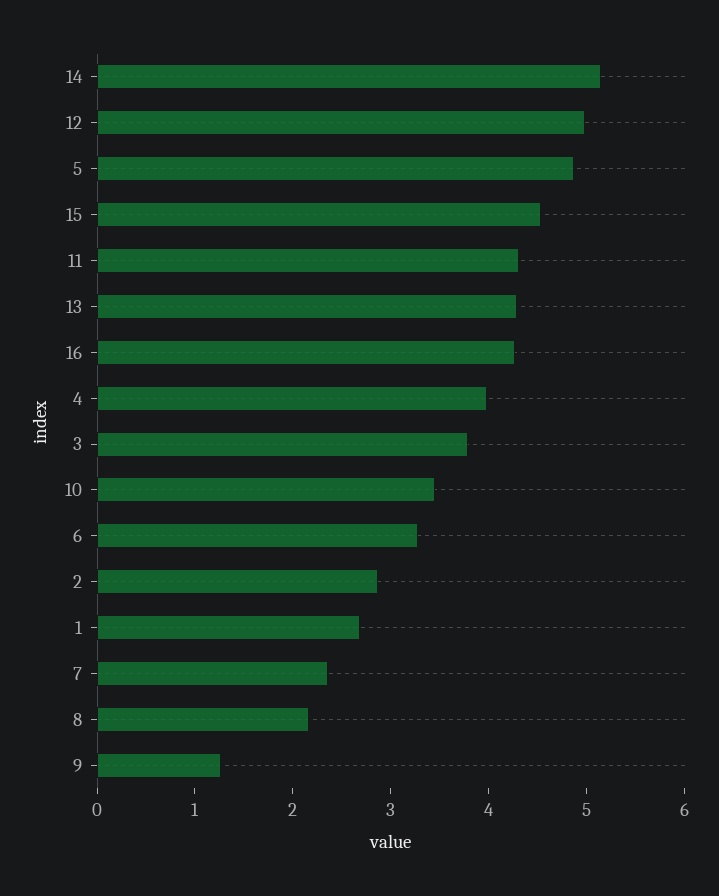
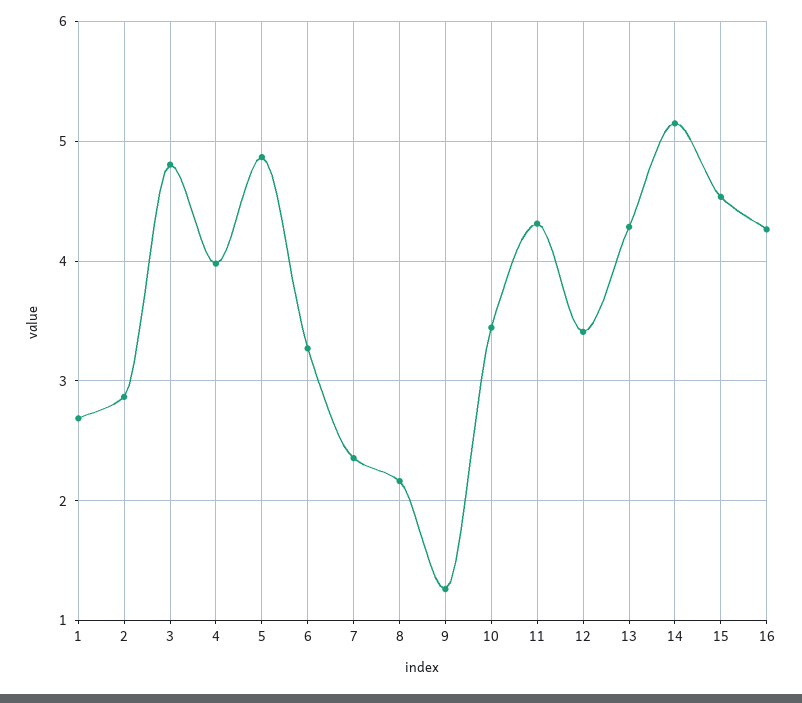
12: 5 -> 3.4
3: 3.8 -> 4.8

